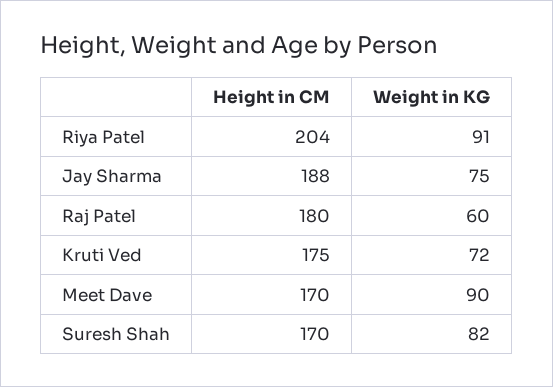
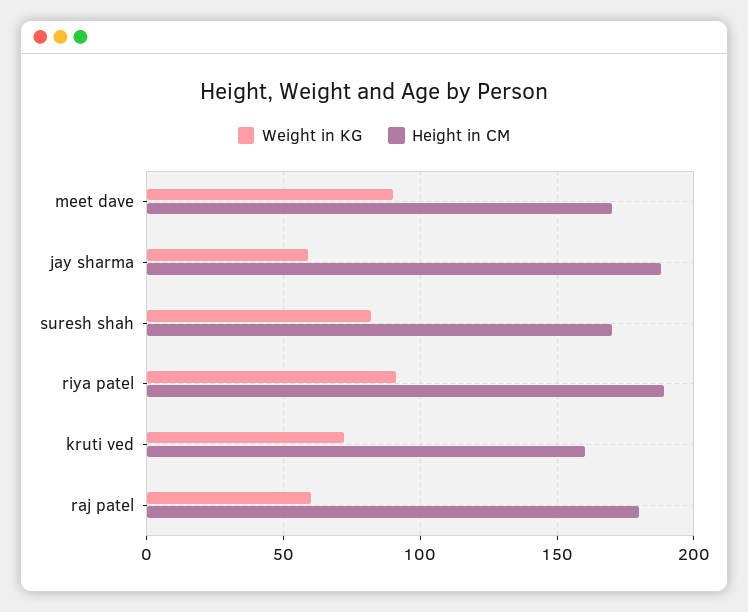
Height in CM, Riya Patel: 204 -> 190
Weight in KG, Jay Sharma: 75 -> 60
Height in CM, Kruti Ved: 175 -> 160

